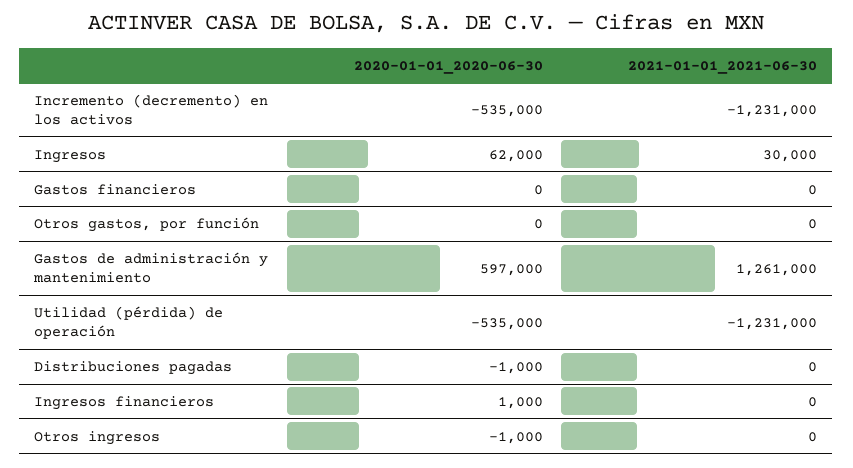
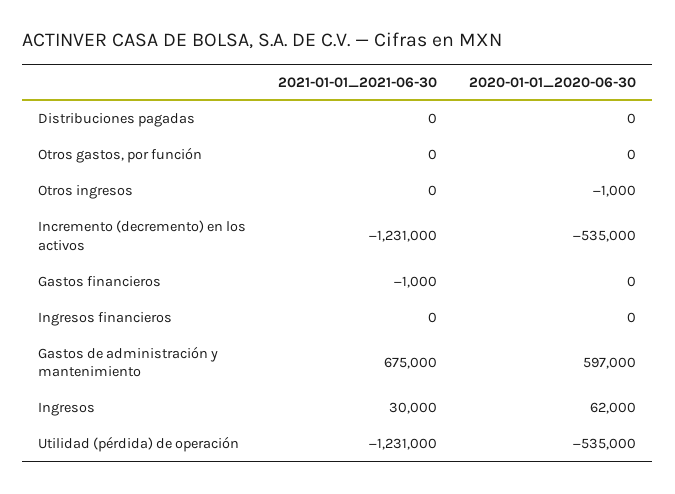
2021-01-01_2021-06-30, Gastos financieros: 0 -> -1000
2021-01-01_2021-06-30, Gastos de administración y mantenimiento: 1261000 -> 675000
2020-01-01_2020-06-30, Distribuciones pagadas: -1000 -> 0
2020-01-01_2020-06-30, Ingresos financieros: 1000 -> 0

